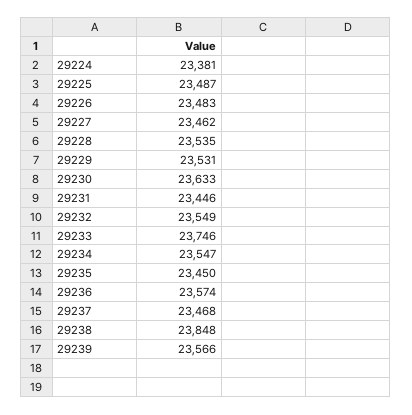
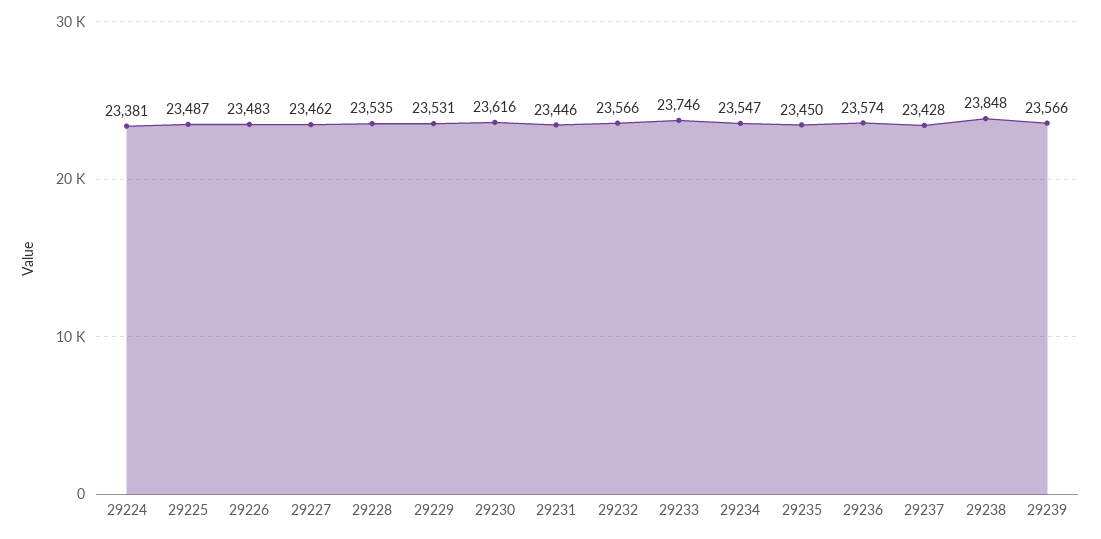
29230: 23633 -> 23616
29232: 23549 -> 23566
29237: 23468 -> 23428

